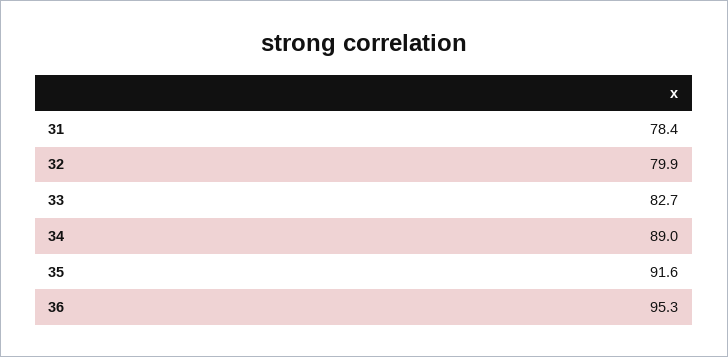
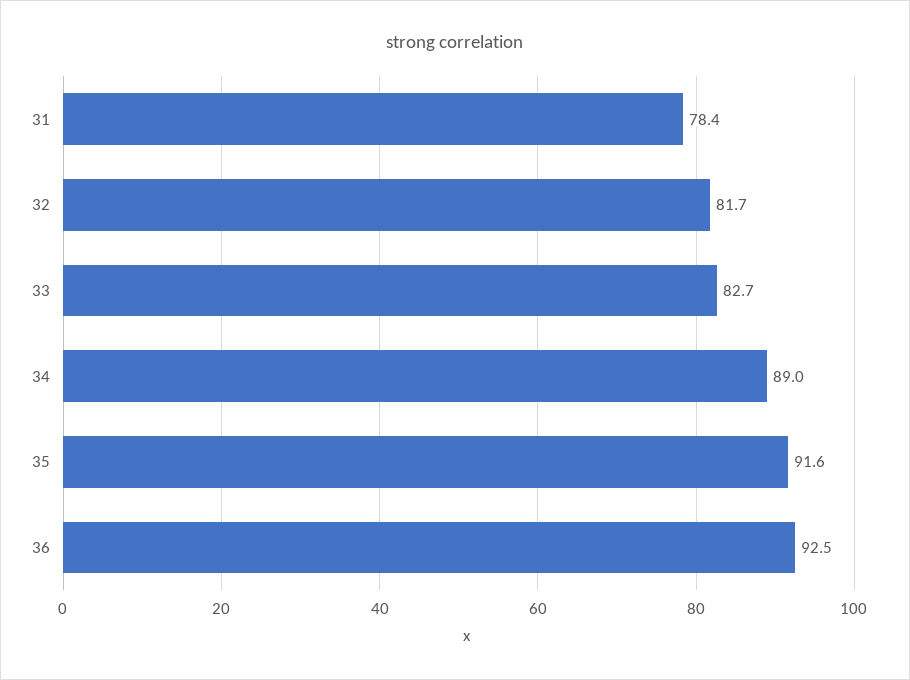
32: 79.9 -> 81.7
36: 95.3 -> 92.5

